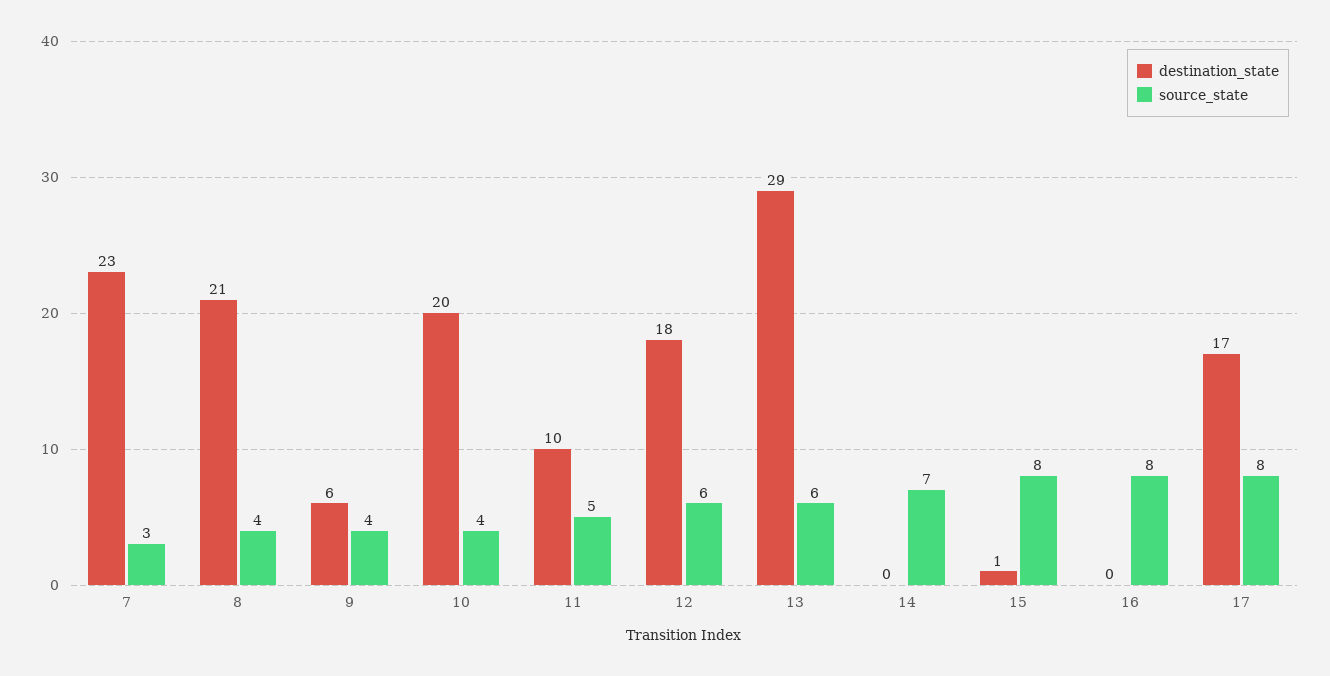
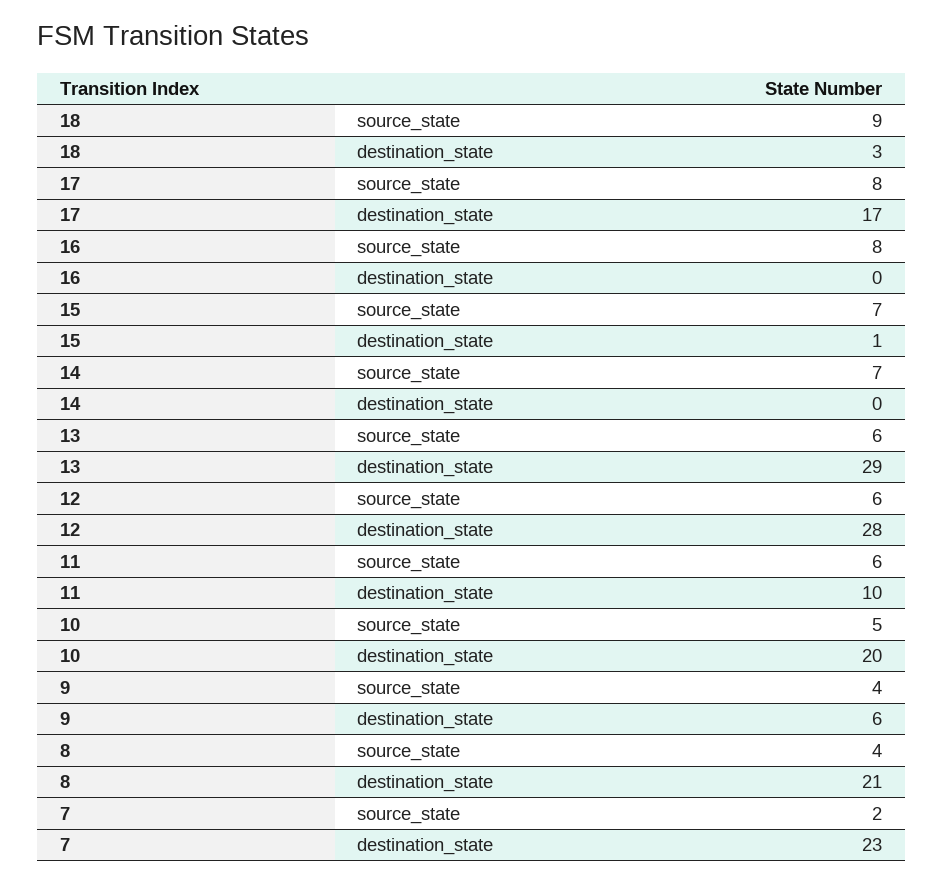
source_state, 7: 3 -> 2
source_state, 10: 4 -> 5
source_state, 11: 5 -> 6
destination_state, 12: 18 -> 28
source_state, 15: 8 -> 7
source_state, 18: none -> 9
destination_state, 18: none -> 3

